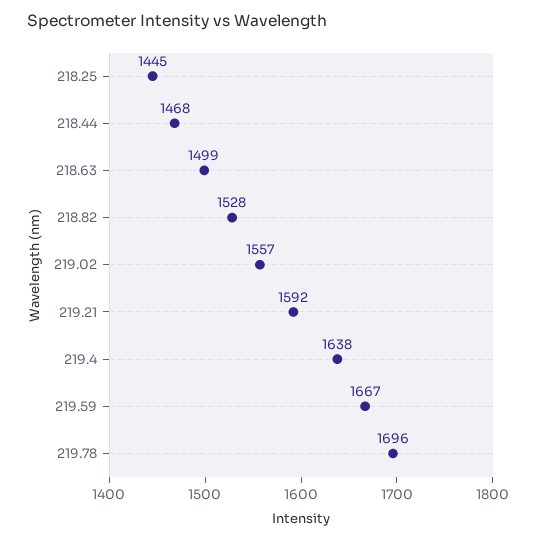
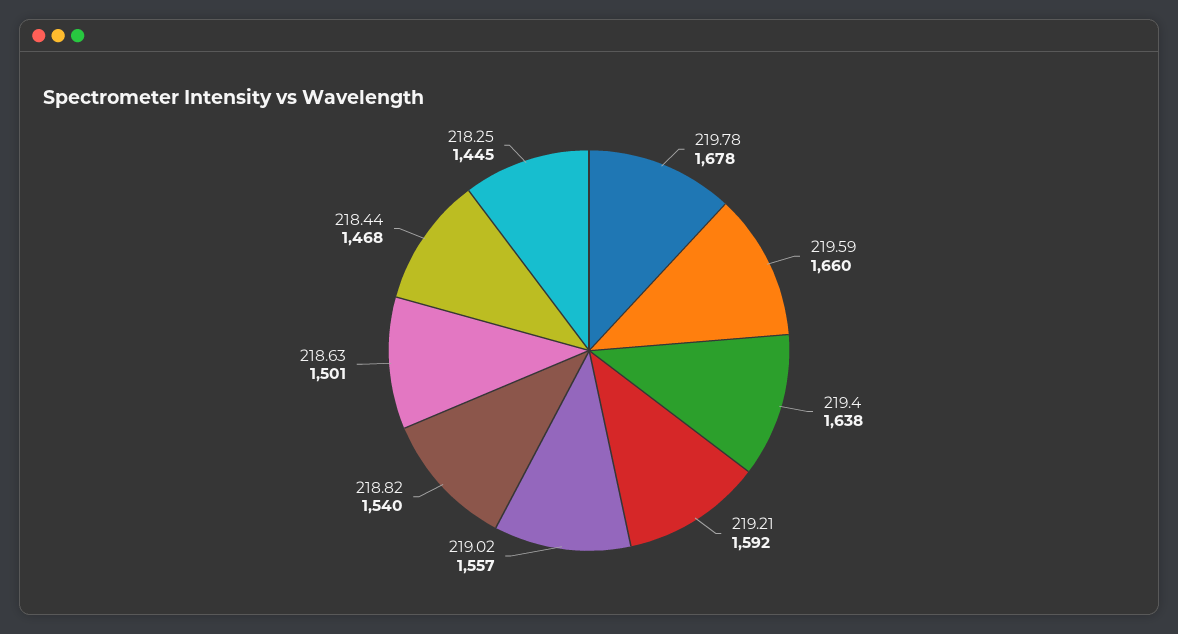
218.63: 1499 -> 1501
218.82: 1528 -> 1540
219.59: 1667 -> 1660
219.78: 1696 -> 1678

